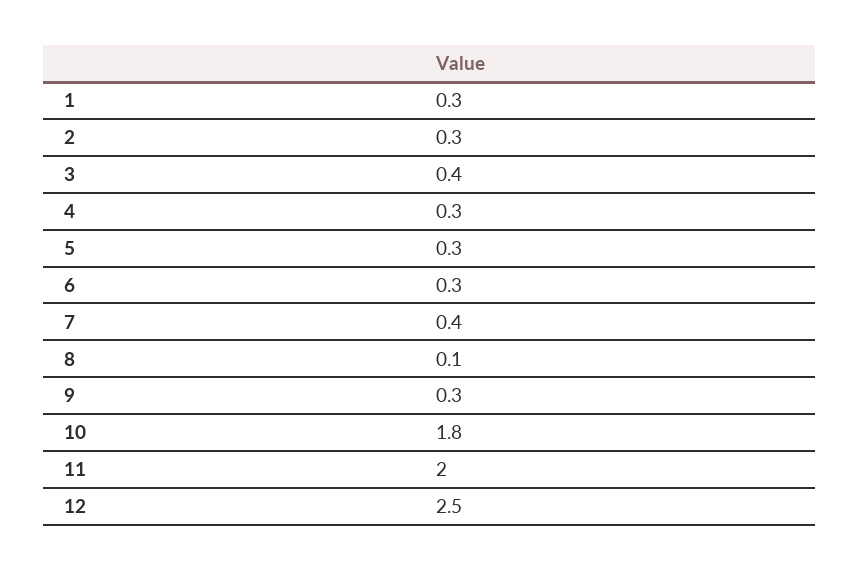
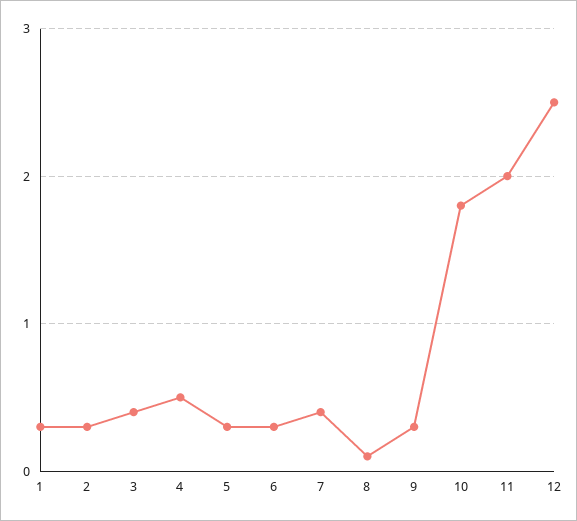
4: 0.3 -> 0.5

